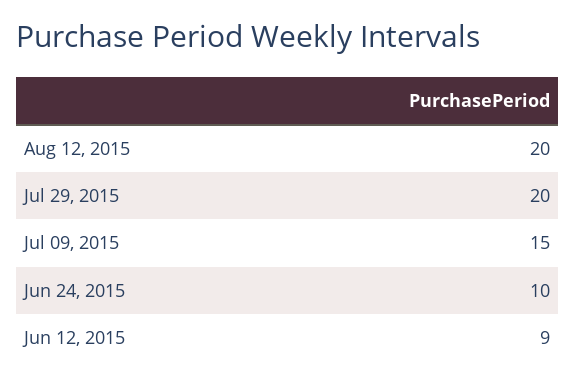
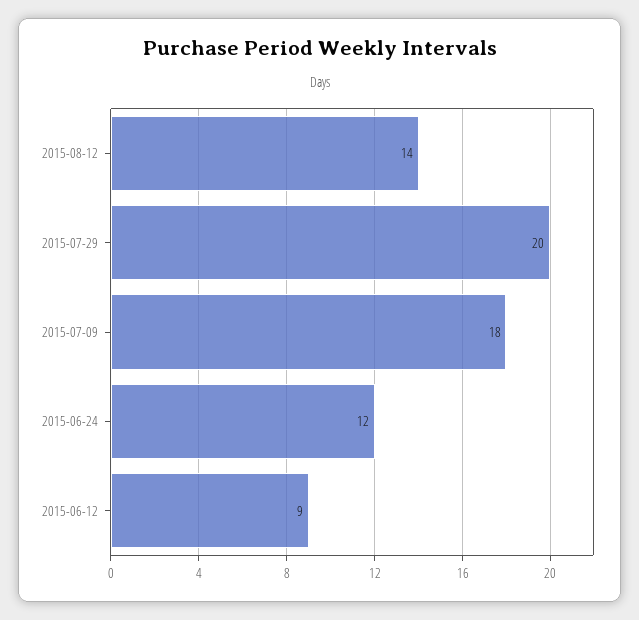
Aug 12, 2015: 20 -> 14
Jul 09, 2015: 15 -> 18
Jun 24, 2015: 10 -> 12

